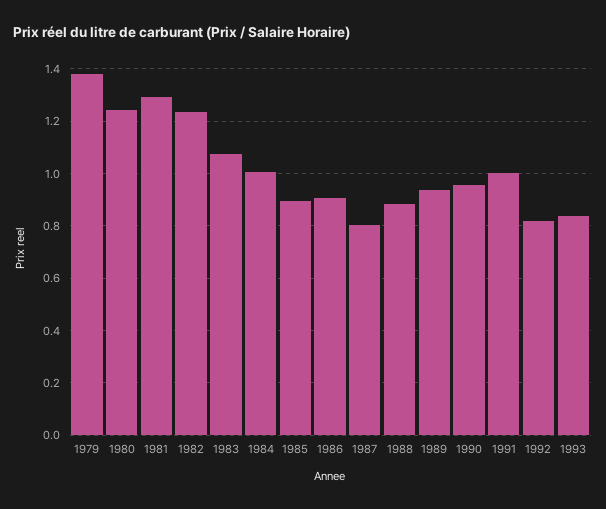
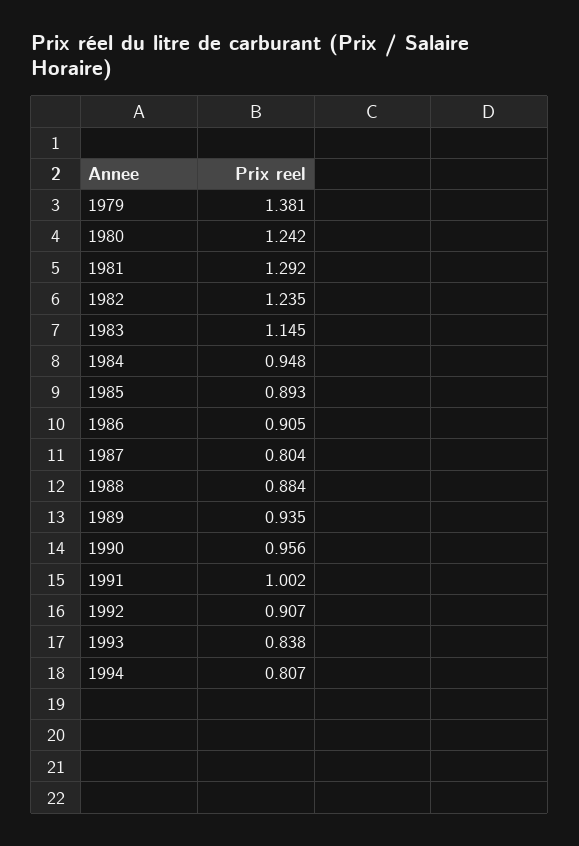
1983: 1.075 -> 1.145
1984: 1 -> 0.948
1992: 0.825 -> 0.907
1994: none -> 0.807

